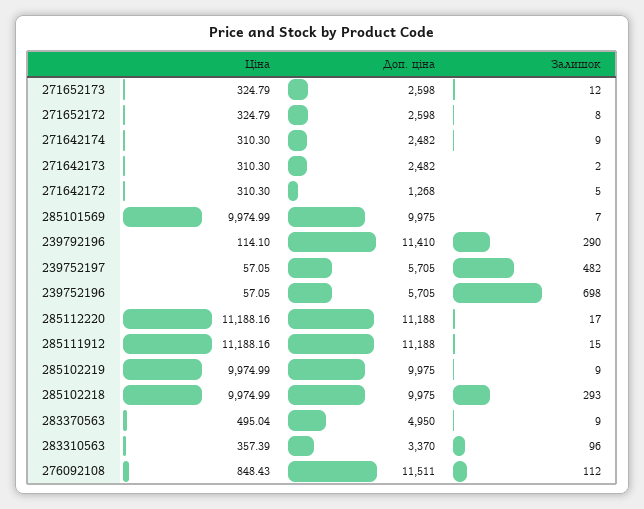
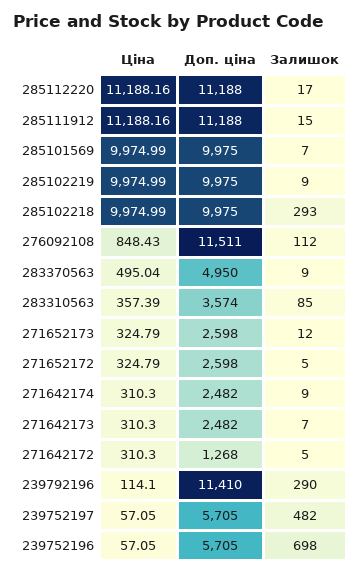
Залишок, 271652172: 8 -> 5
Залишок, 271642173: 2 -> 7
Доп. ціна, 283310563: 3370 -> 3574
Залишок, 283310563: 96 -> 85

